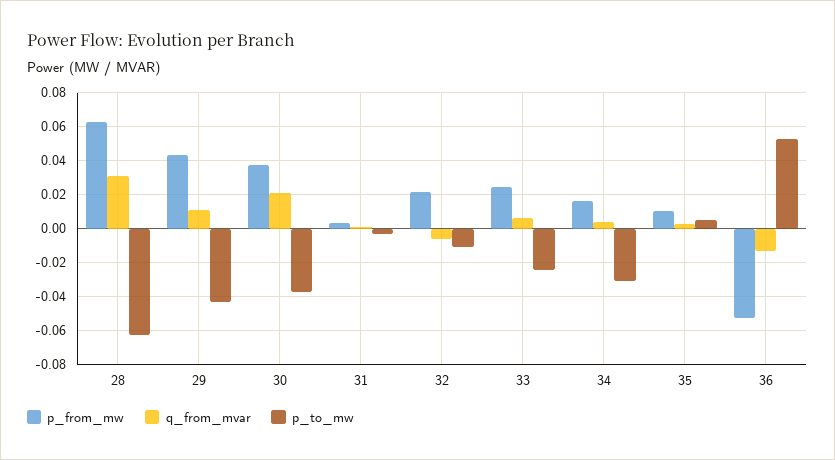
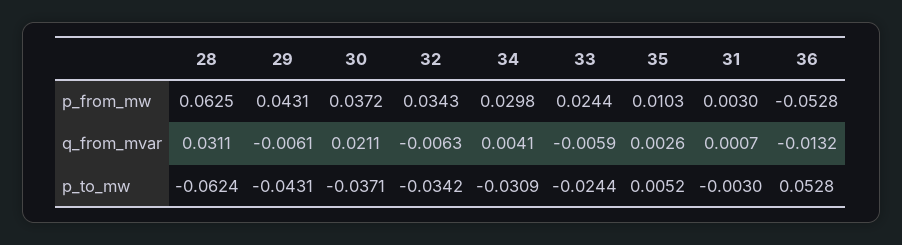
q_from_mvar, 29: 0.01 -> -0.0061
p_from_mw, 32: 0.02 -> 0.0343
p_to_mw, 32: -0.01 -> -0.0342
q_from_mvar, 33: 0.005 -> -0.0059
p_from_mw, 34: 0.015 -> 0.0298

